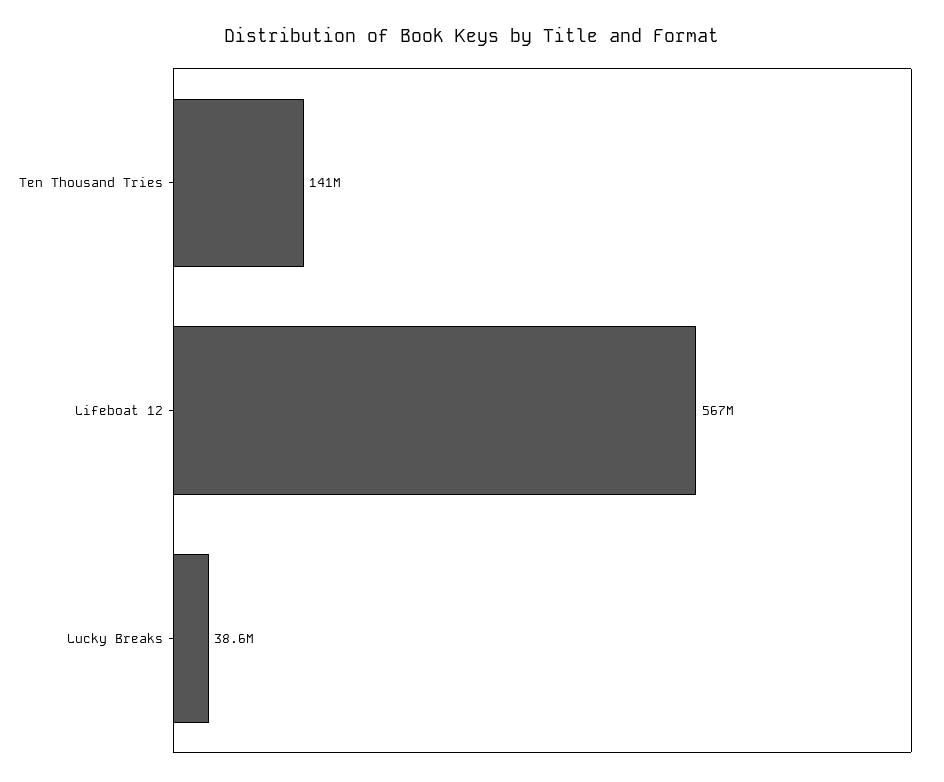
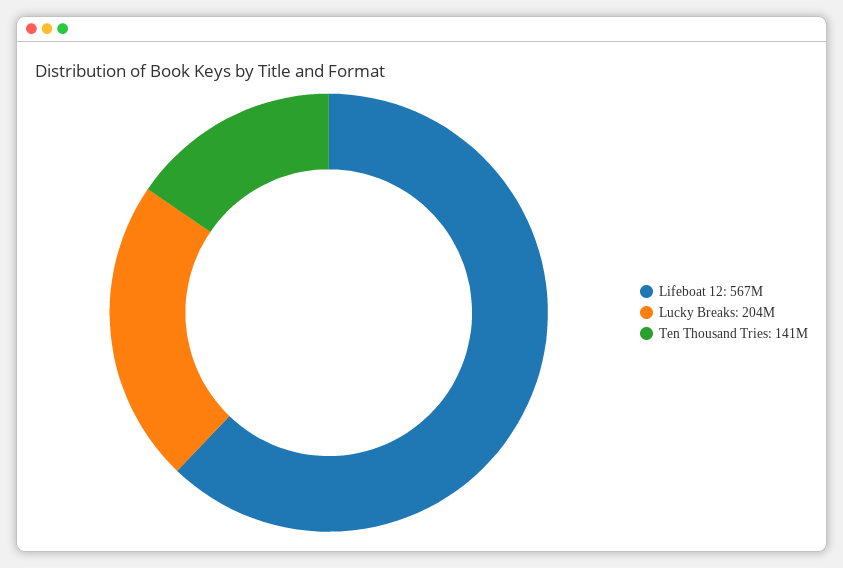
Lucky Breaks: 38600000 -> 204000000

